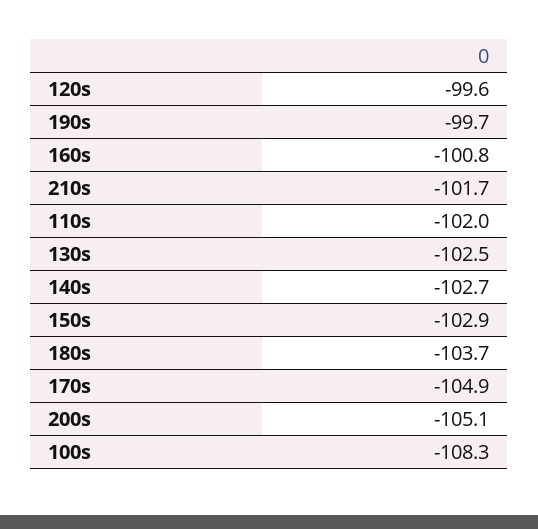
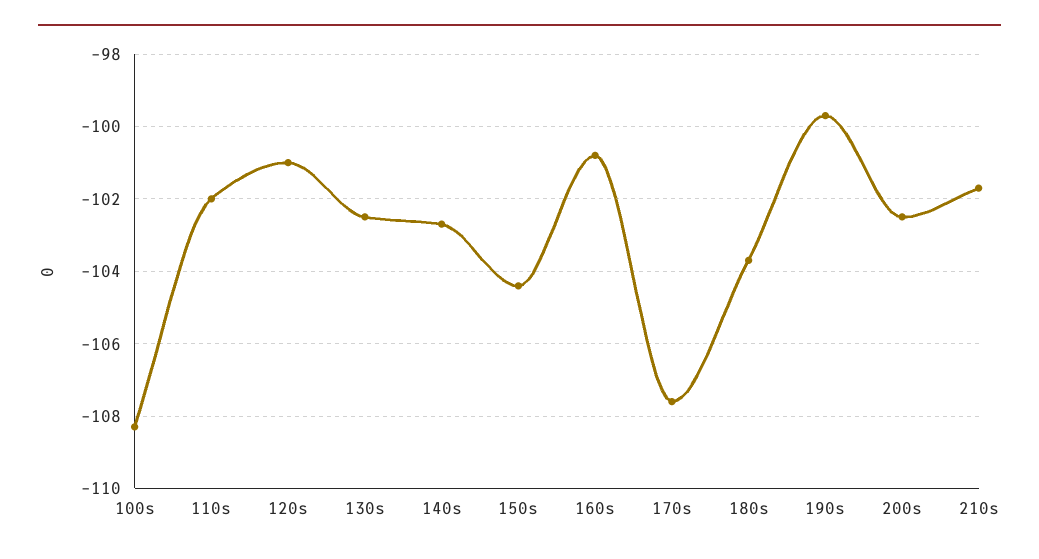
120s: -99.6 -> -101
150s: -102.9 -> -104.5
170s: -104.9 -> -107.5
200s: -105.1 -> -102.5

